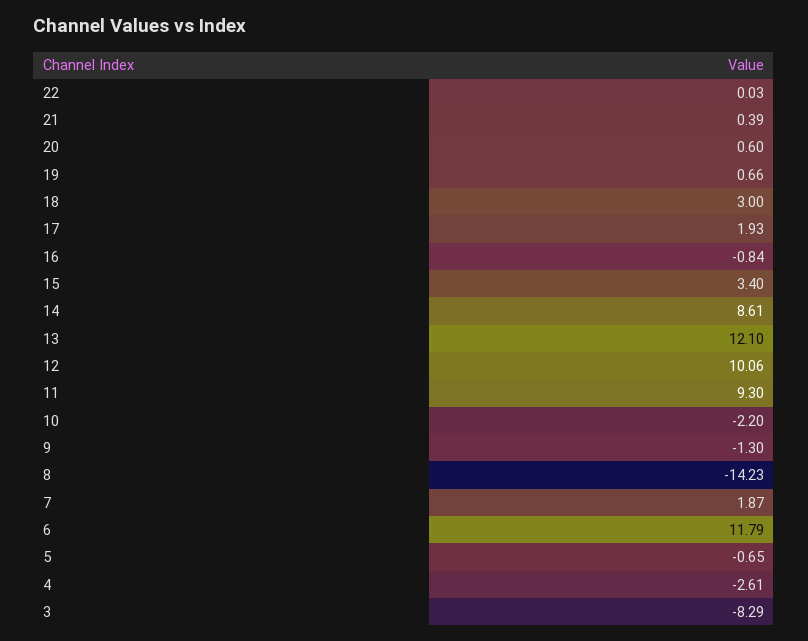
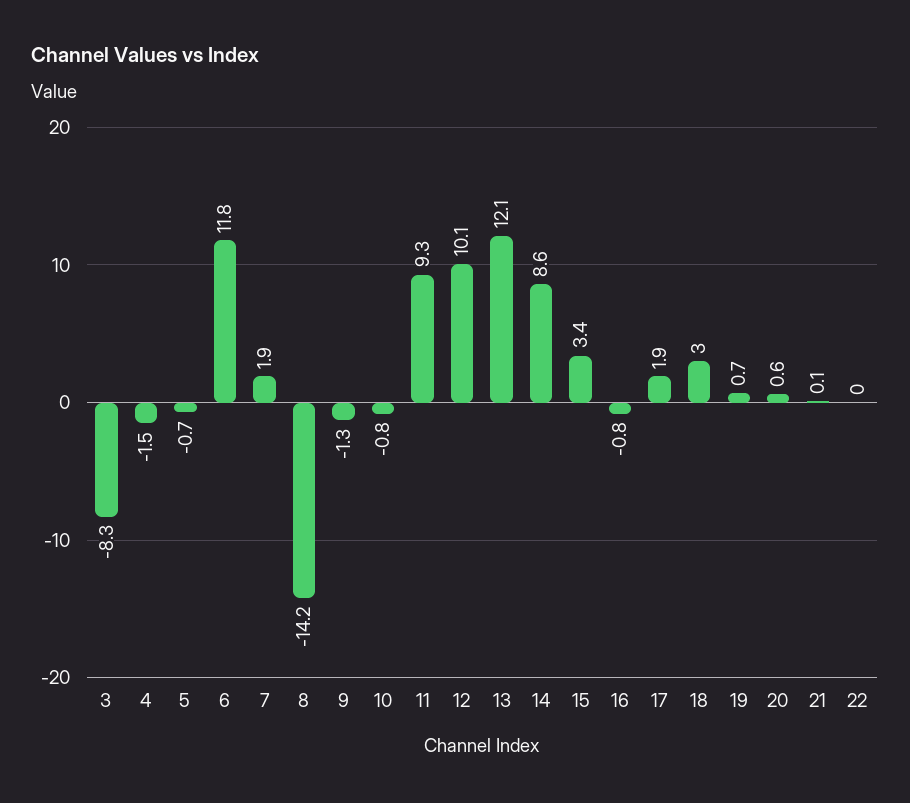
21: 0.39 -> 0.1
10: -2.2 -> -0.8
4: -2.61 -> -1.5

